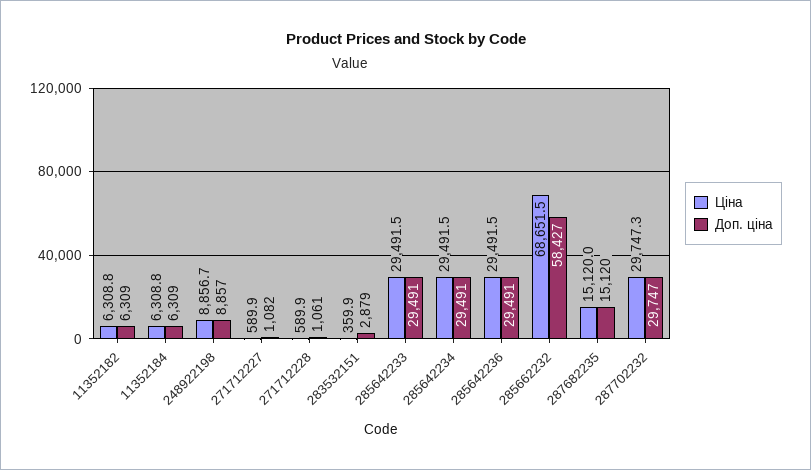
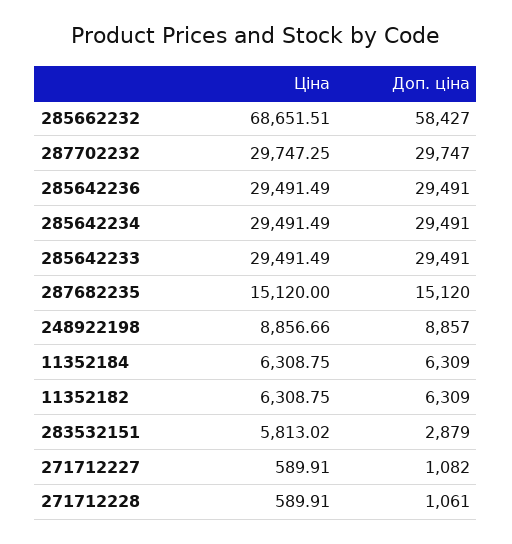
Ціна, 283532151: 359.9 -> 5813.02

